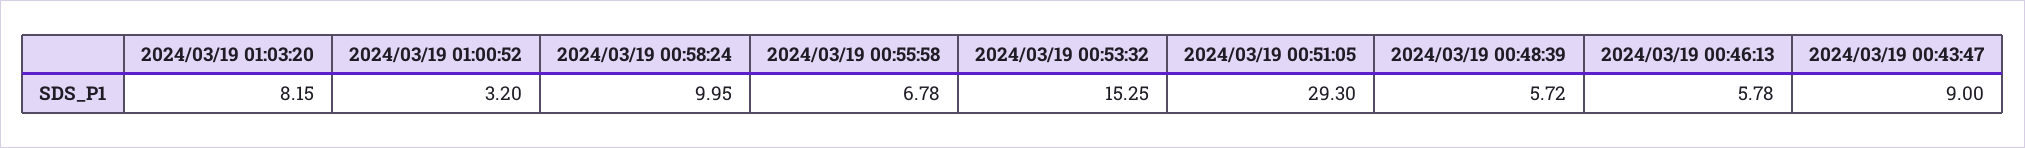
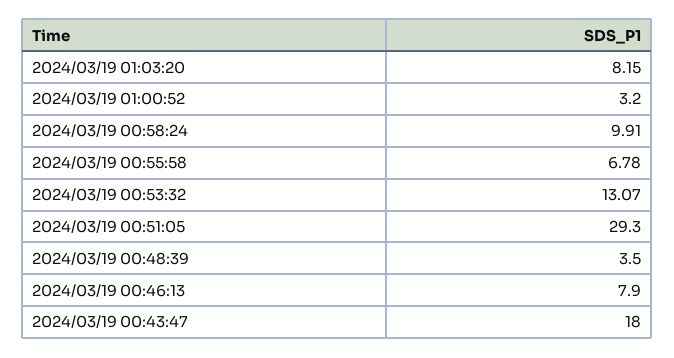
2024/03/19 00:58:24: 9.95 -> 9.91
2024/03/19 00:53:32: 15.25 -> 13.07
2024/03/19 00:48:39: 5.72 -> 3.5
2024/03/19 00:46:13: 5.78 -> 7.9
2024/03/19 00:43:47: 9 -> 18

